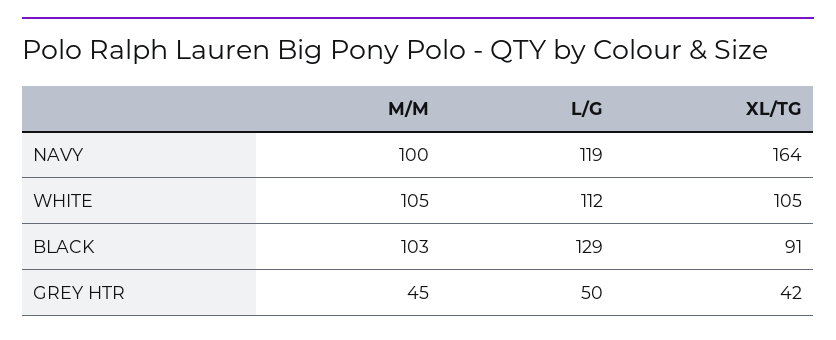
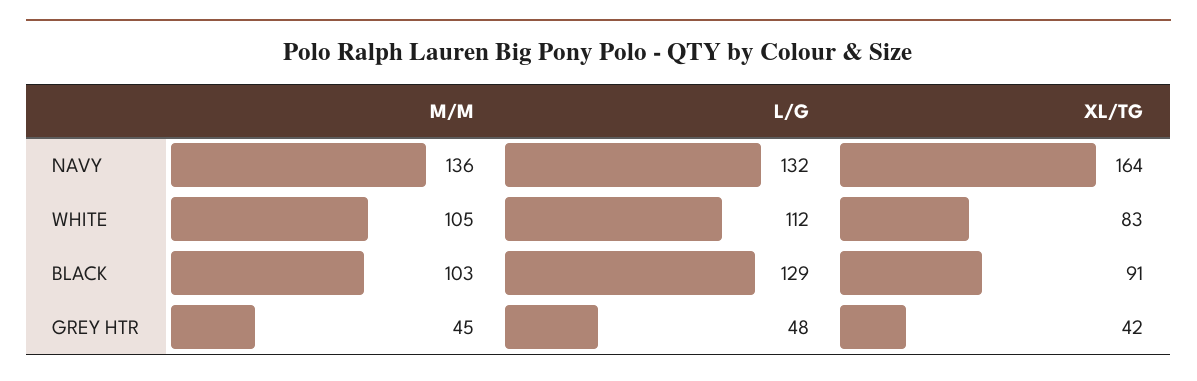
M/M, NAVY: 100 -> 136
L/G, NAVY: 119 -> 132
XL/TG, WHITE: 105 -> 83
L/G, GREY HTR: 50 -> 48

